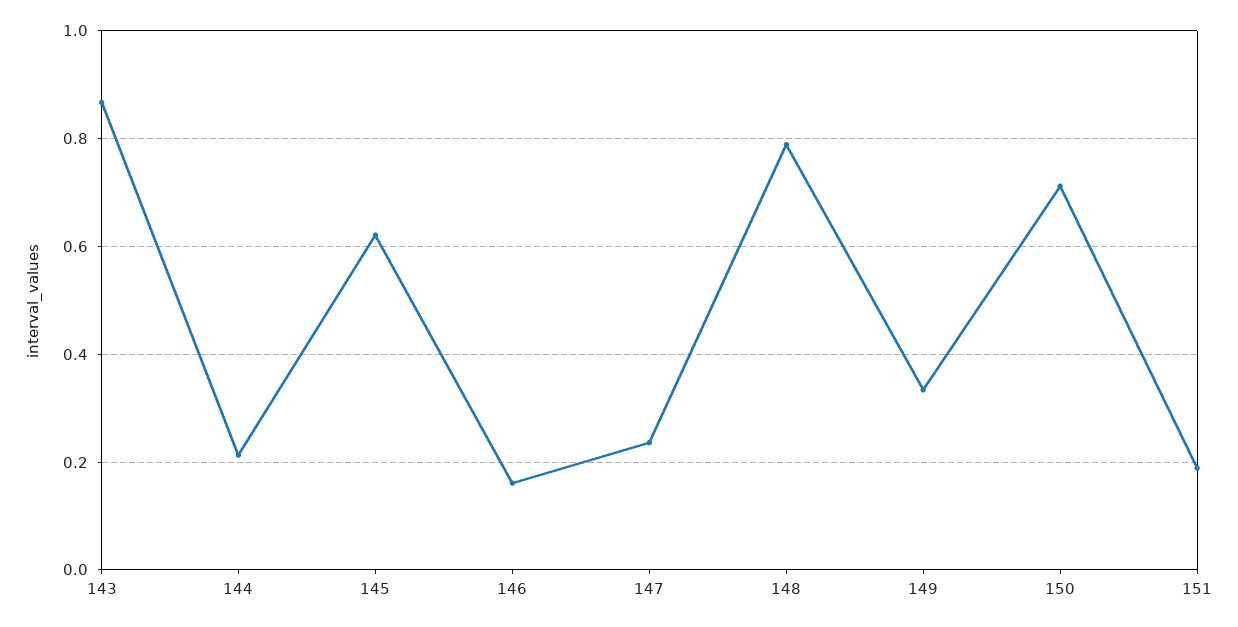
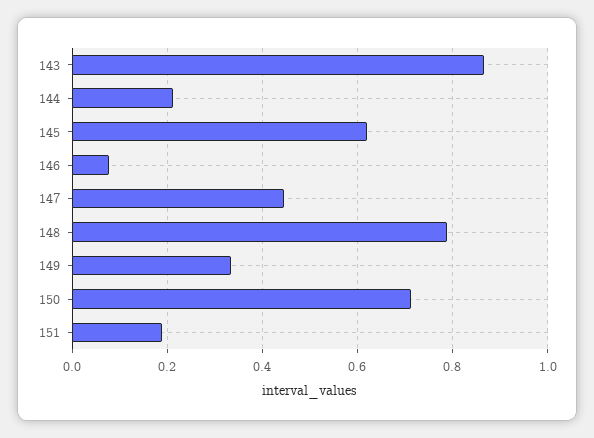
146: 0.16 -> 0.08
147: 0.24 -> 0.44

